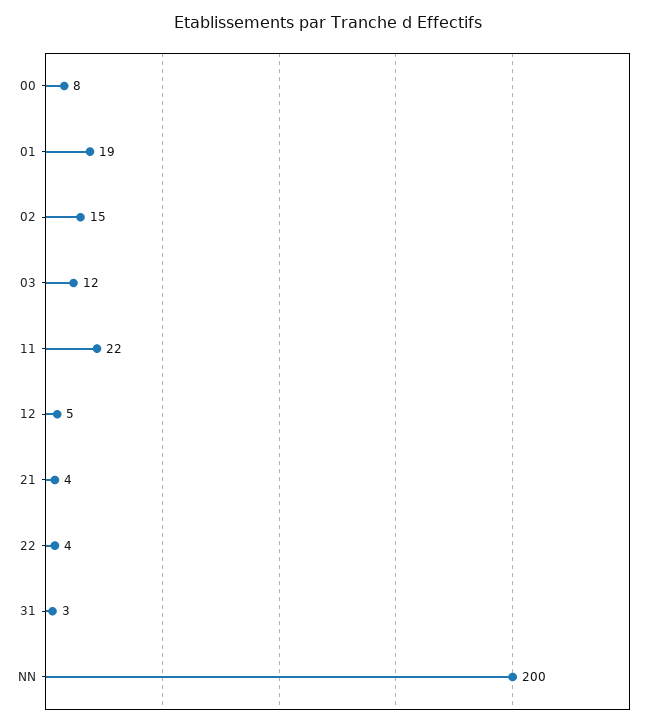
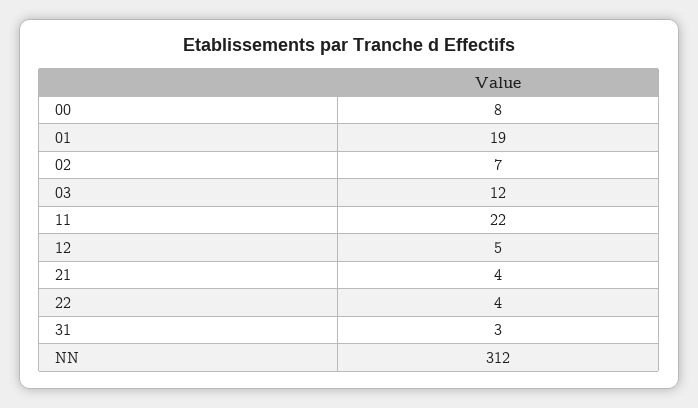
02: 15 -> 7
NN: 200 -> 312

